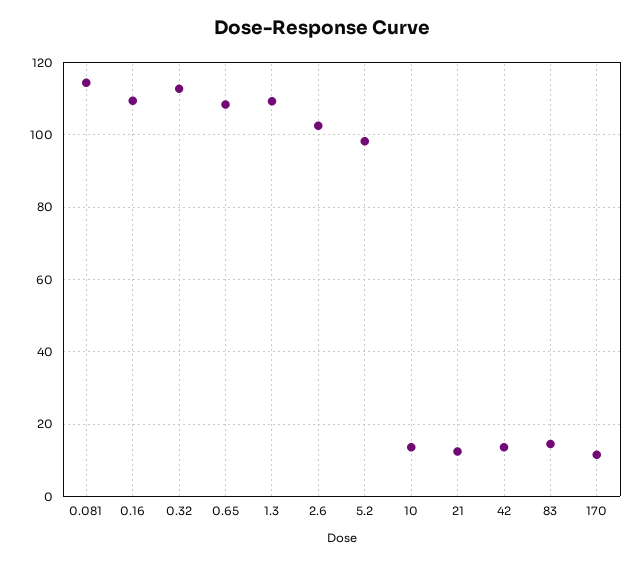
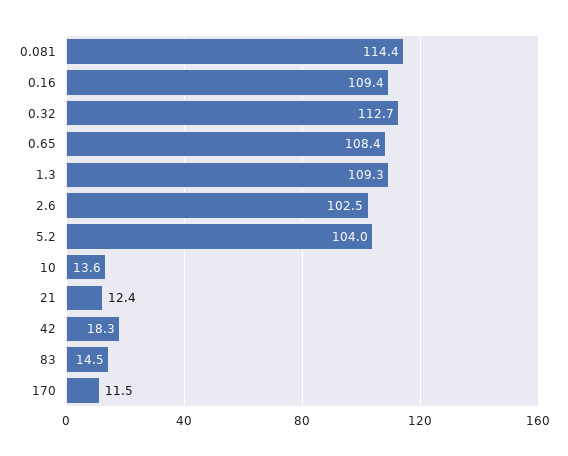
5.2: 98 -> 104
42: 14 -> 18.3

